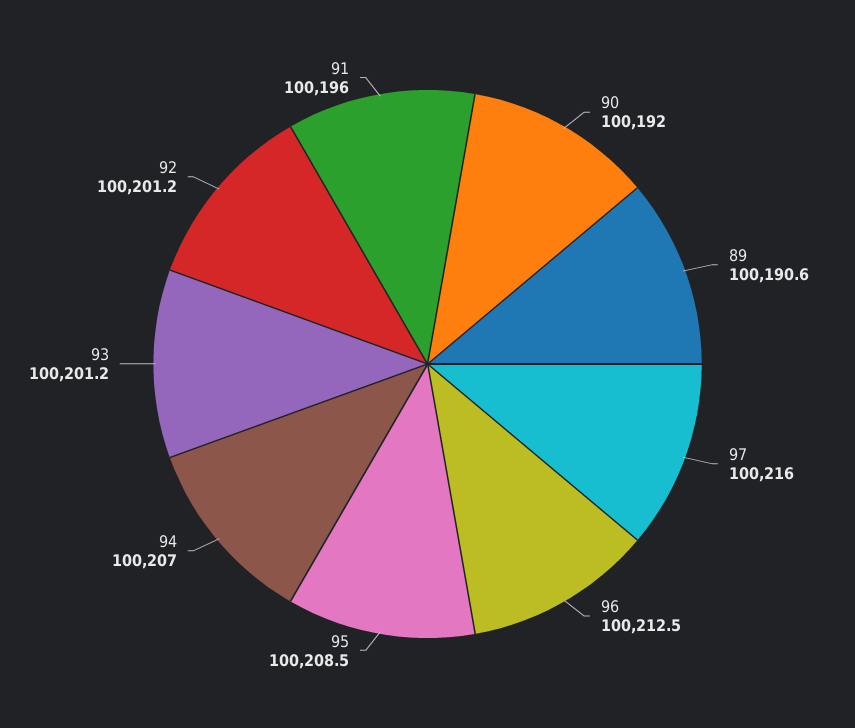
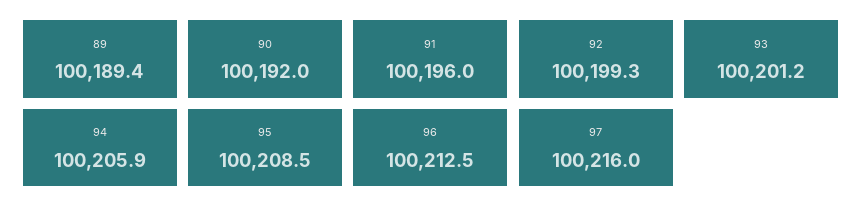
89: 100190.6 -> 100189.4
94: 100207 -> 100205.9
92: 100201.2 -> 100199.3

